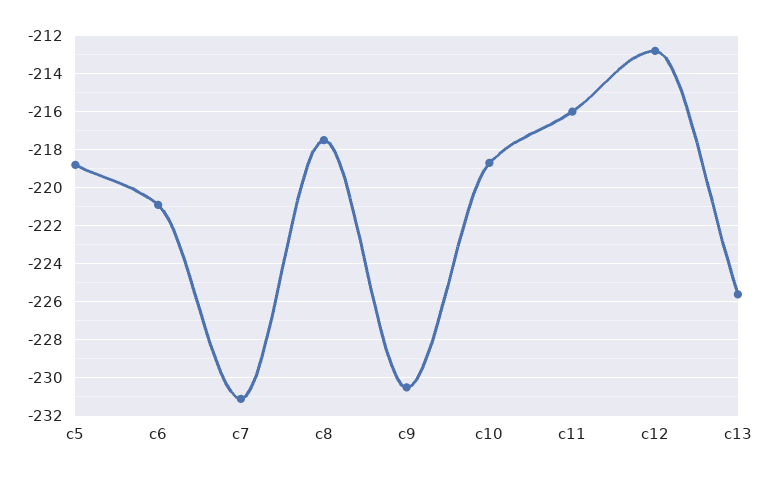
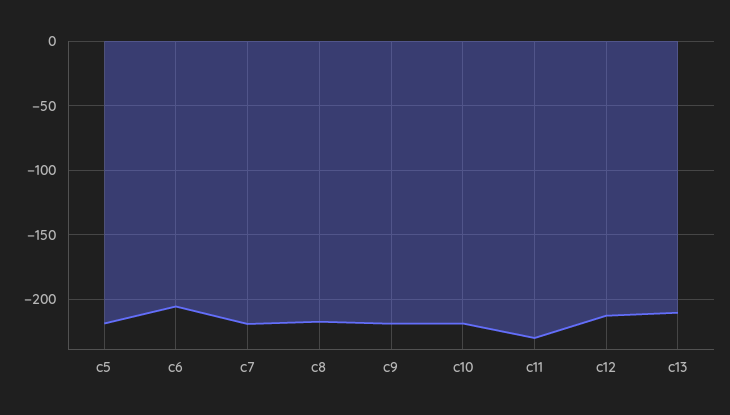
c6: -221 -> -205
c7: -231 -> -220
c9: -230.5 -> -220
c11: -216 -> -230
c13: -225.5 -> -210

